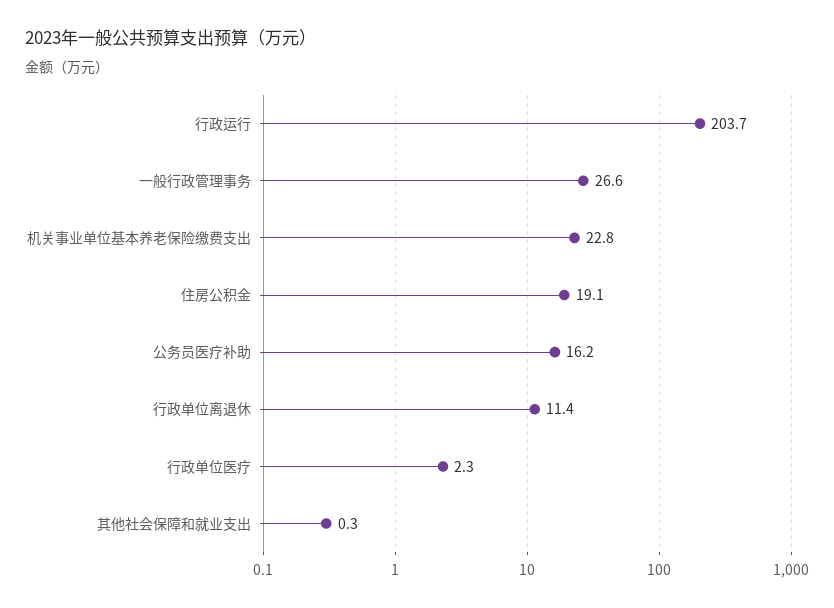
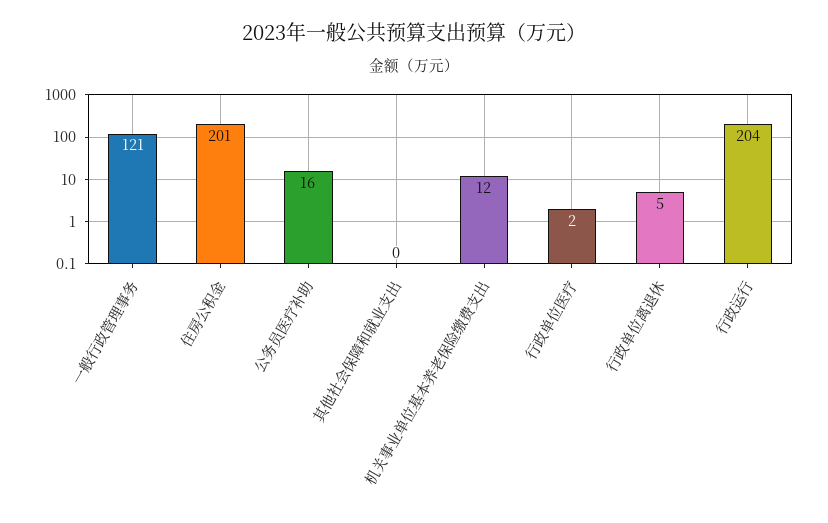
一般行政管理事务: 26.6 -> 121
机关事业单位基本养老保险缴费支出: 22.8 -> 12
住房公积金: 19.1 -> 201
行政单位离退休: 11.4 -> 5

